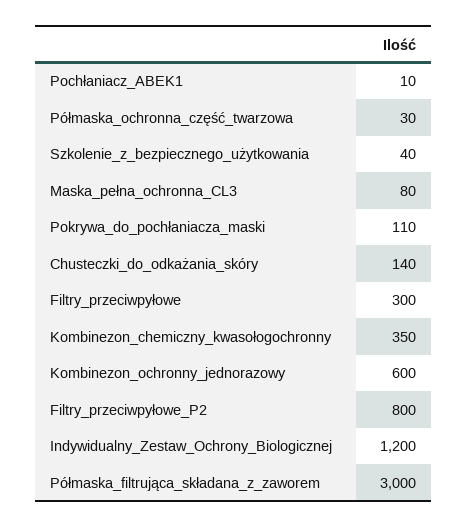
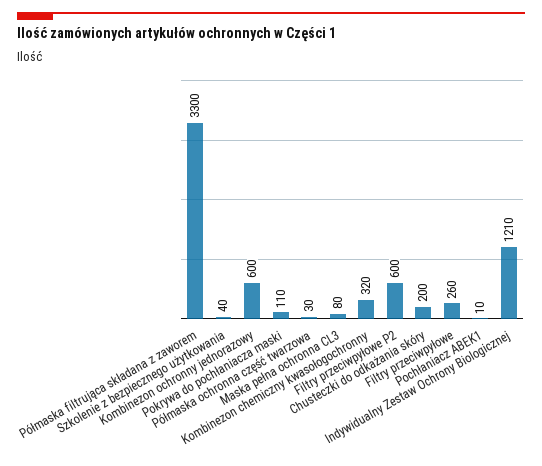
Chusteczki_do_odkażania_skóry: 140 -> 200
Filtry_przeciwpyłowe: 300 -> 260
Kombinezon_chemiczny_kwasołogochronny: 350 -> 320
Filtry_przeciwpyłowe_P2: 800 -> 600
Indywidualny_Zestaw_Ochrony_Biologicznej: 1200 -> 1210
Półmaska_filtrująca_składana_z_zaworem: 3000 -> 3300

